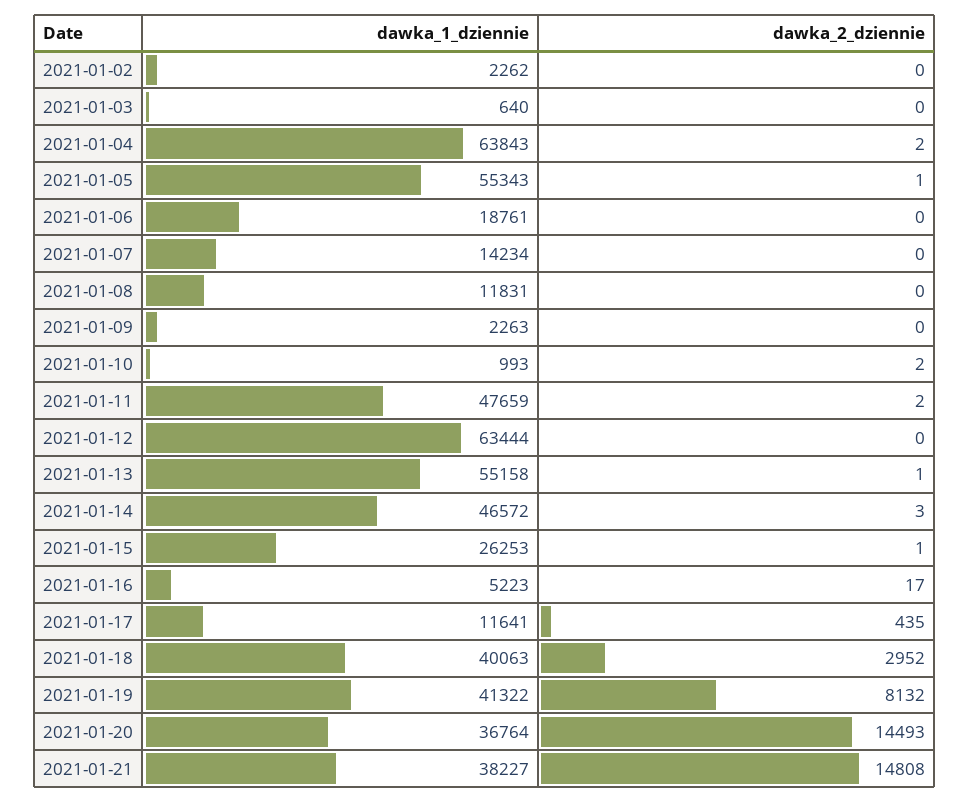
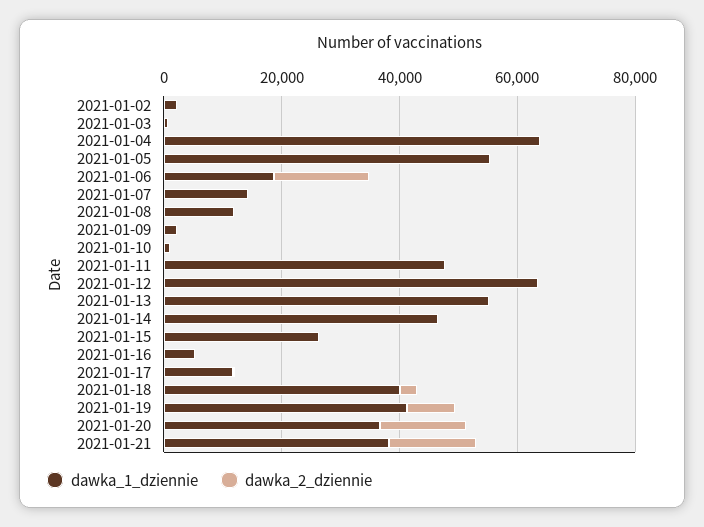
dawka_2_dziennie, 2021-01-06: 0 -> 15000

